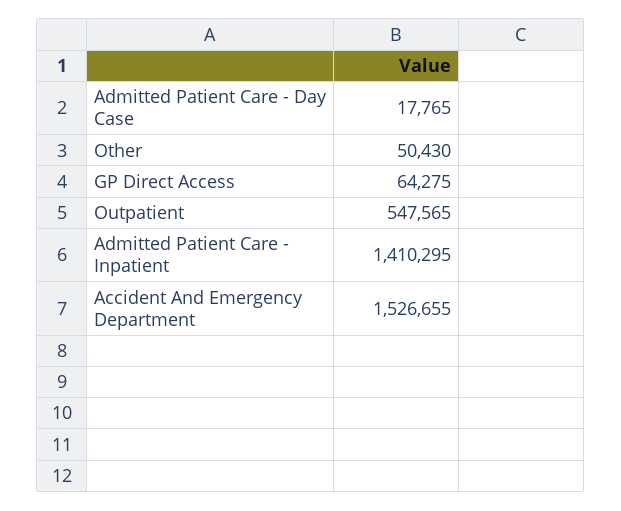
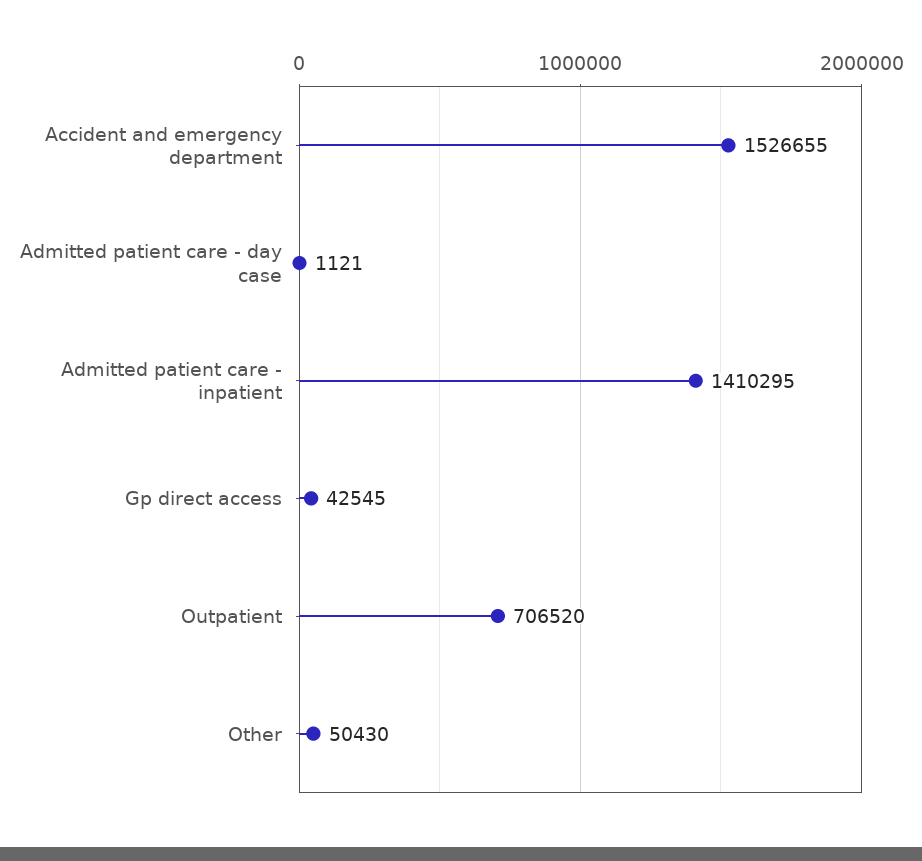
Admitted Patient Care - Day Case: 17765 -> 1121
GP Direct Access: 64275 -> 42545
Outpatient: 547565 -> 706520

